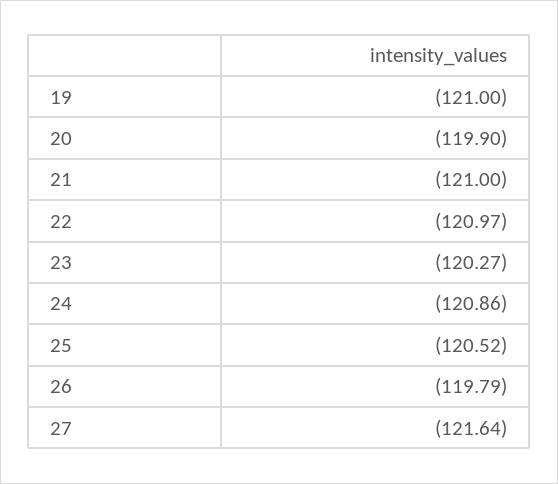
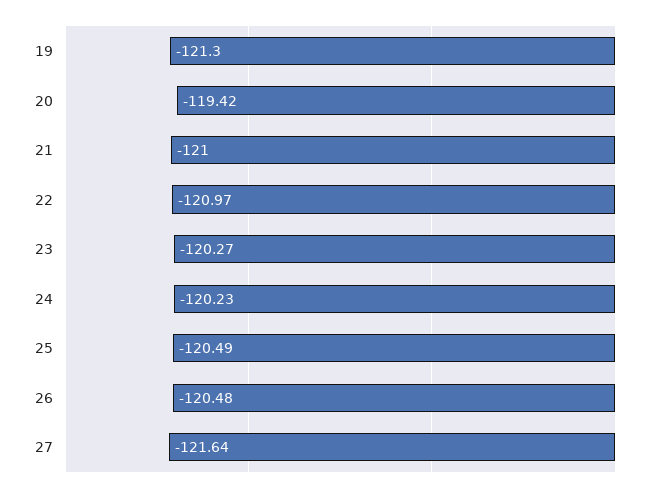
19: -121 -> -121.3
20: -119.9 -> -119.42
24: -120.86 -> -120.23
25: -120.52 -> -120.49
26: -119.79 -> -120.48

